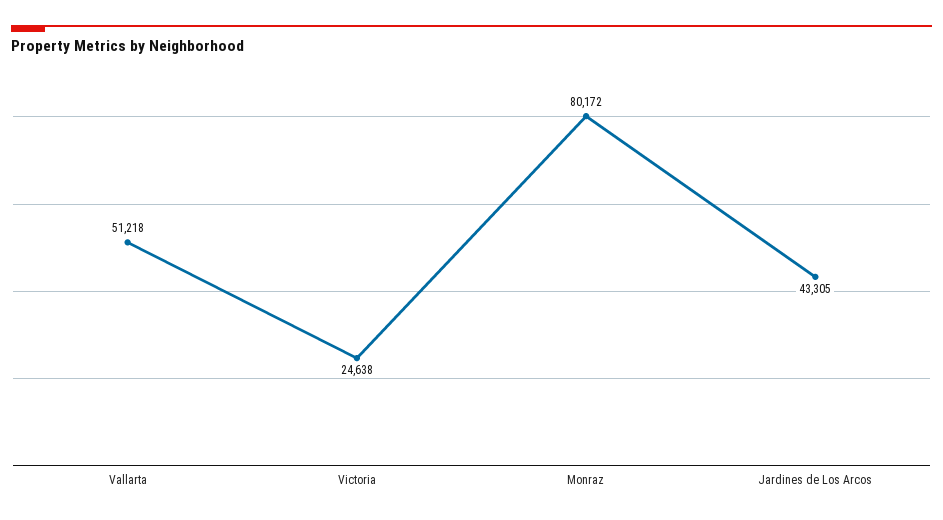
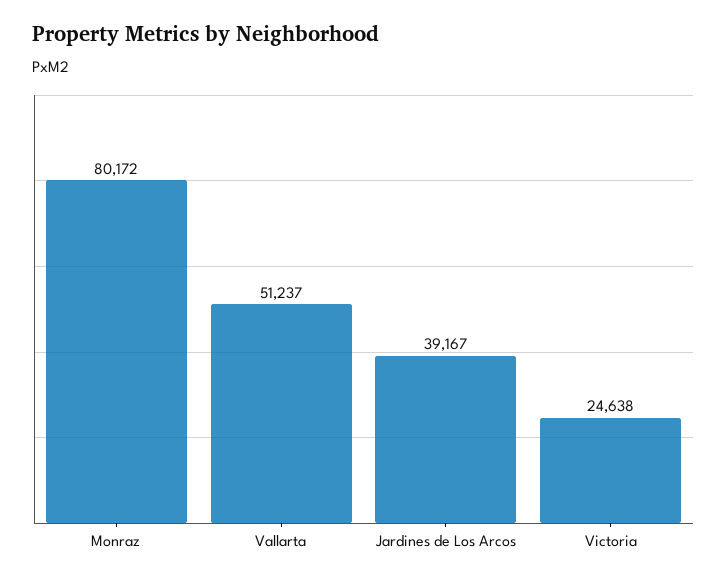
Vallarta: 51218 -> 51237
Jardines de Los Arcos: 43305 -> 39167

